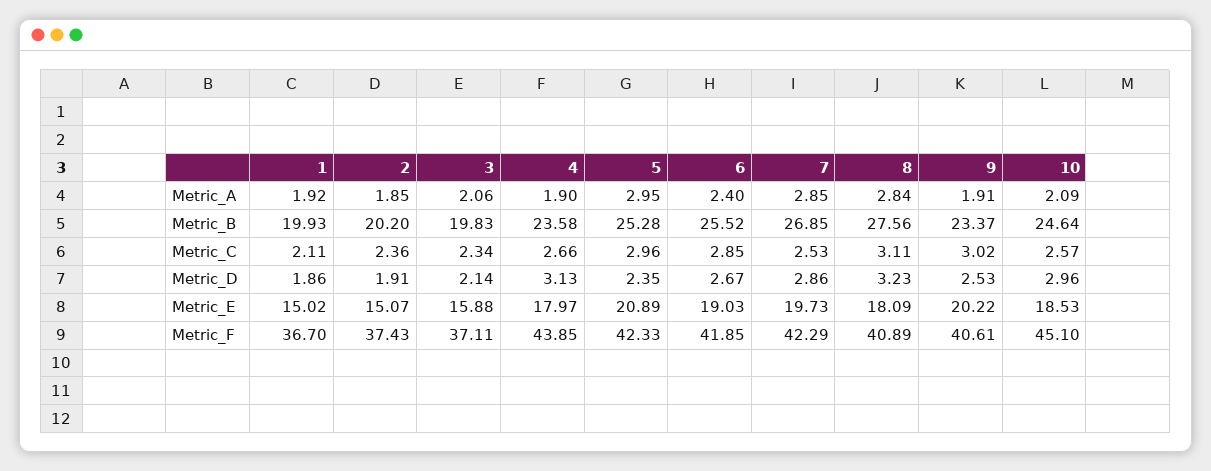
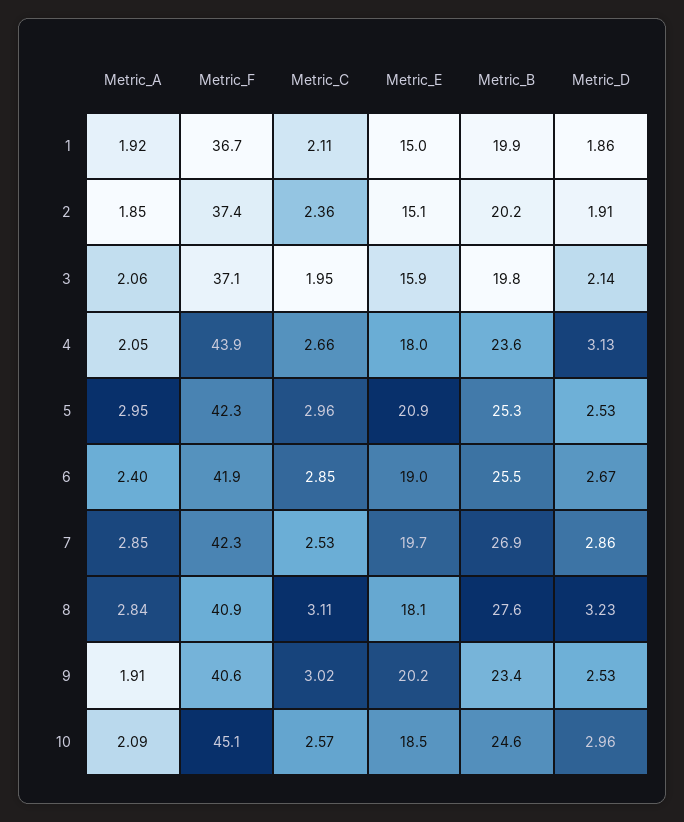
4, Metric_A: 1.9 -> 2.05
3, Metric_C: 2.34 -> 1.95
5, Metric_D: 2.35 -> 2.53

